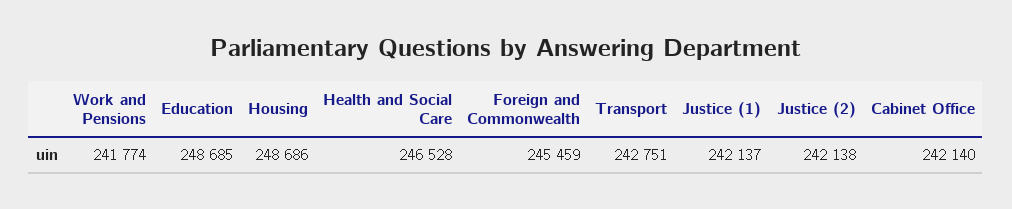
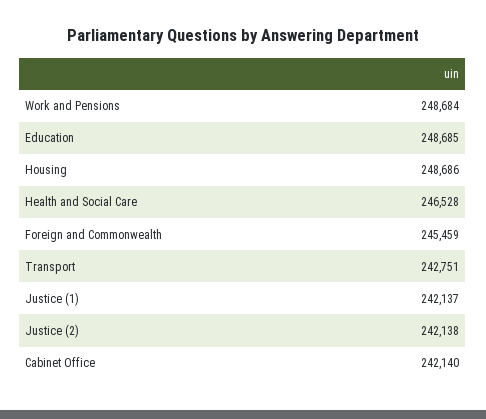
Work and Pensions: 241774 -> 248684

